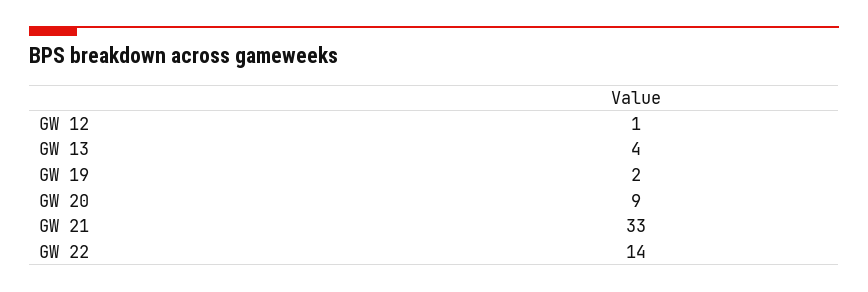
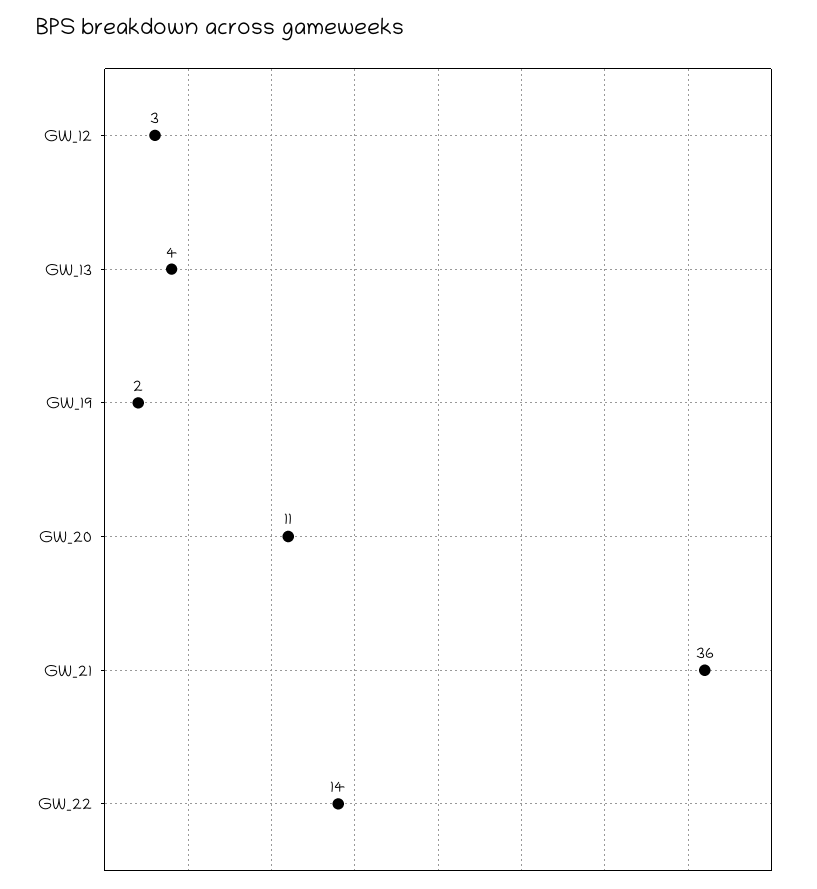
GW 12: 1 -> 3
GW 20: 9 -> 11
GW 21: 33 -> 36

